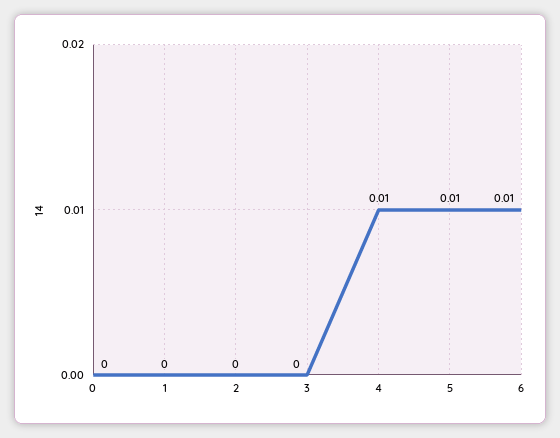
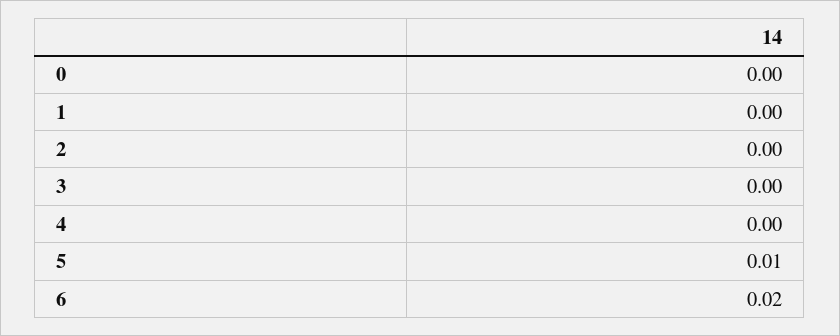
4: 0.01 -> 0
6: 0.01 -> 0.02

